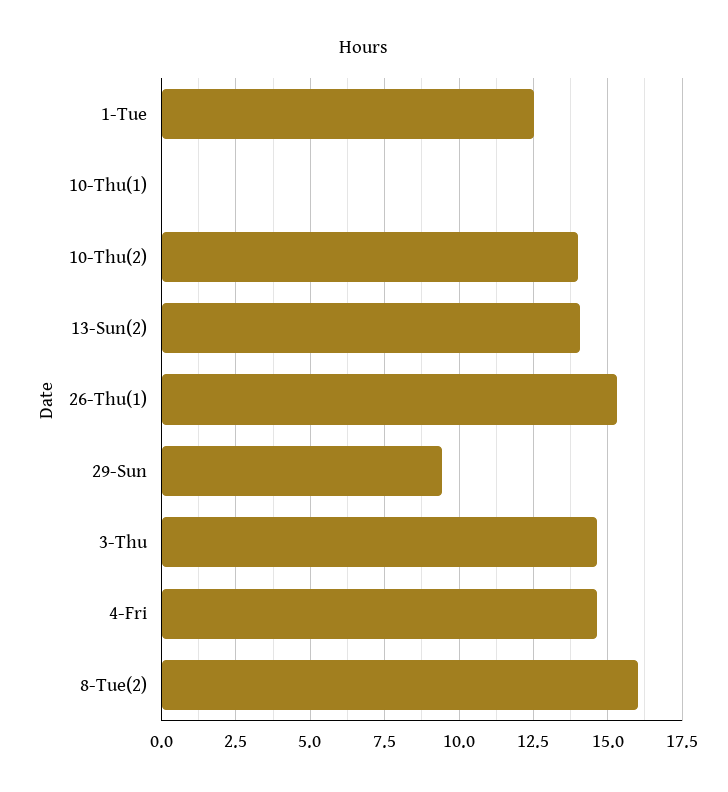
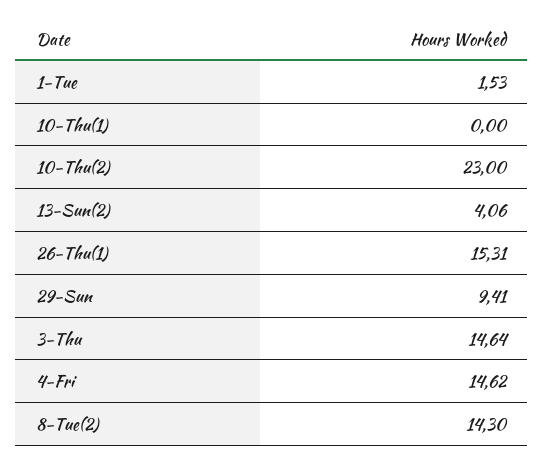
1-Tue: 12.5 -> 1.53
10-Thu(2): 14 -> 23
13-Sun(2): 14 -> 4.06
8-Tue(2): 16 -> 14.3

